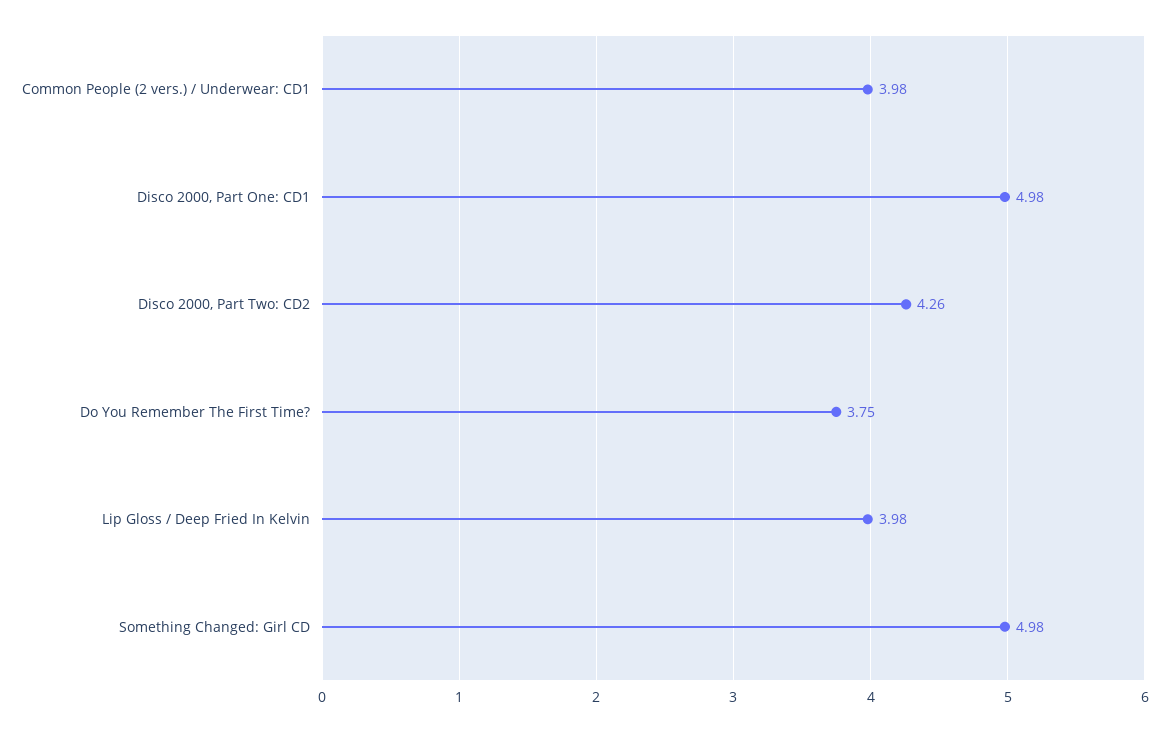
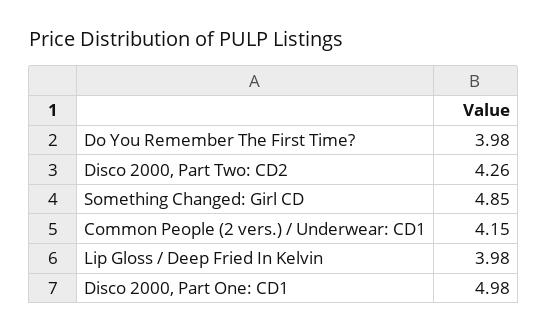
Common People (2 vers.) / Underwear: CD1: 3.98 -> 4.15
Do You Remember The First Time?: 3.75 -> 3.98
Something Changed: Girl CD: 4.98 -> 4.85

